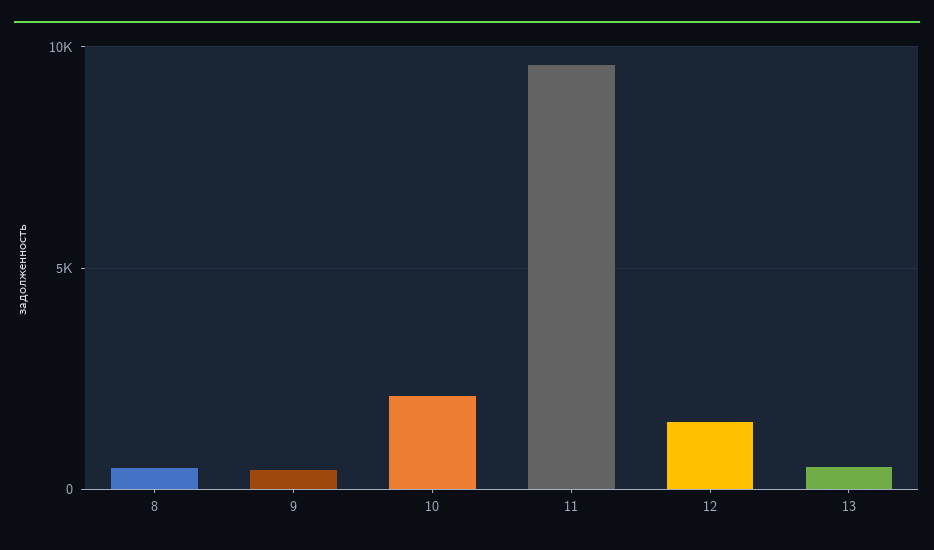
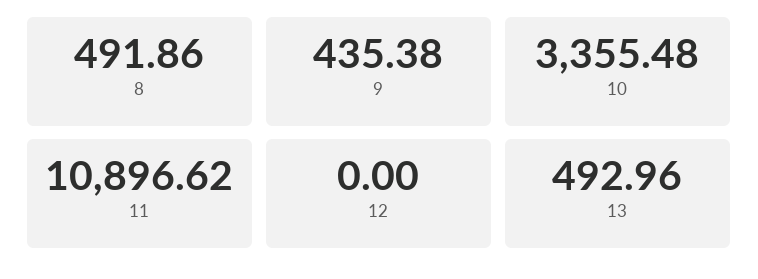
10: 2000 -> 3355.48
11: 9500 -> 10896.62
12: 1500 -> 0

